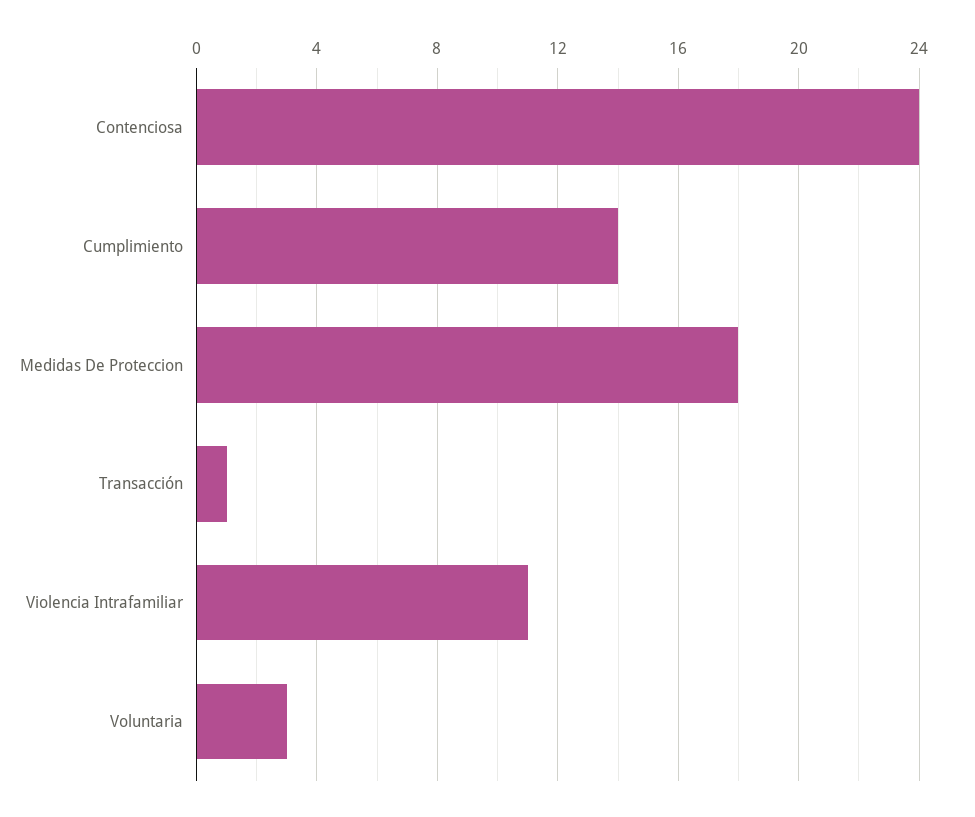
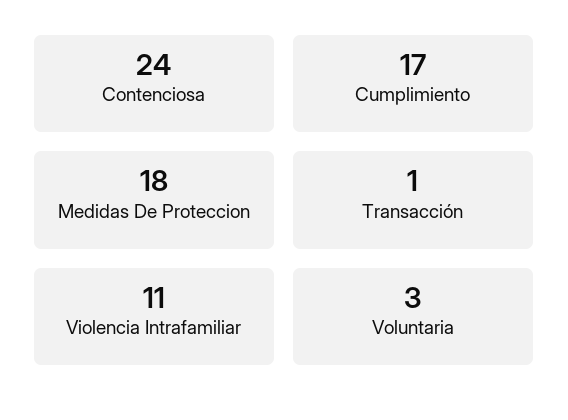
Cumplimiento: 14 -> 17

